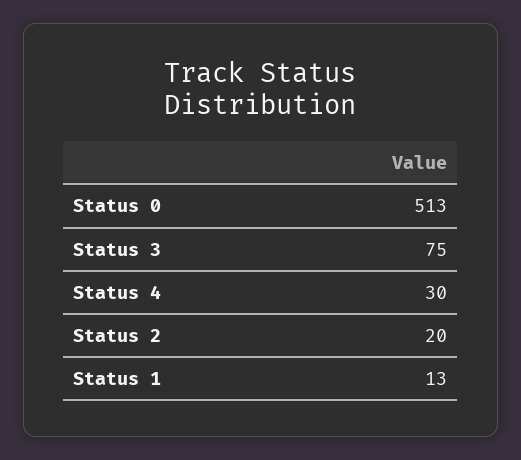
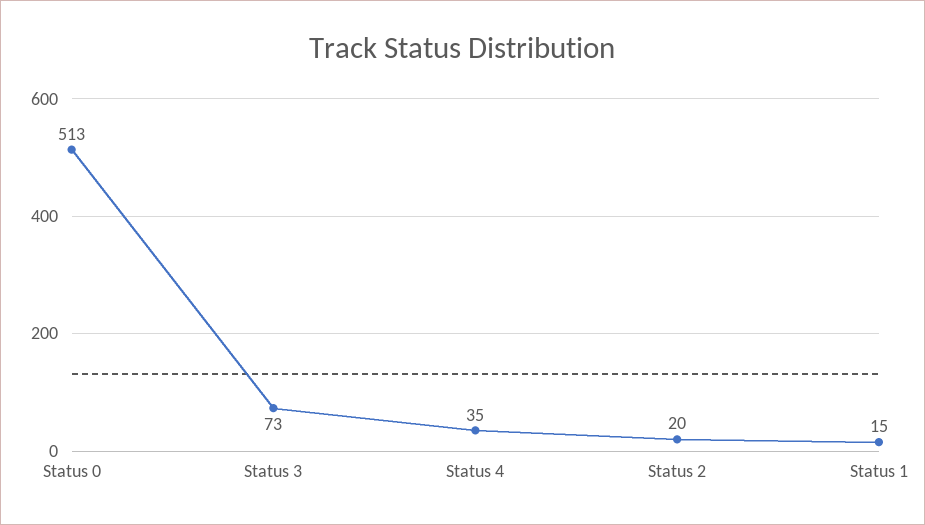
Status 3: 75 -> 73
Status 4: 30 -> 35
Status 1: 13 -> 15

